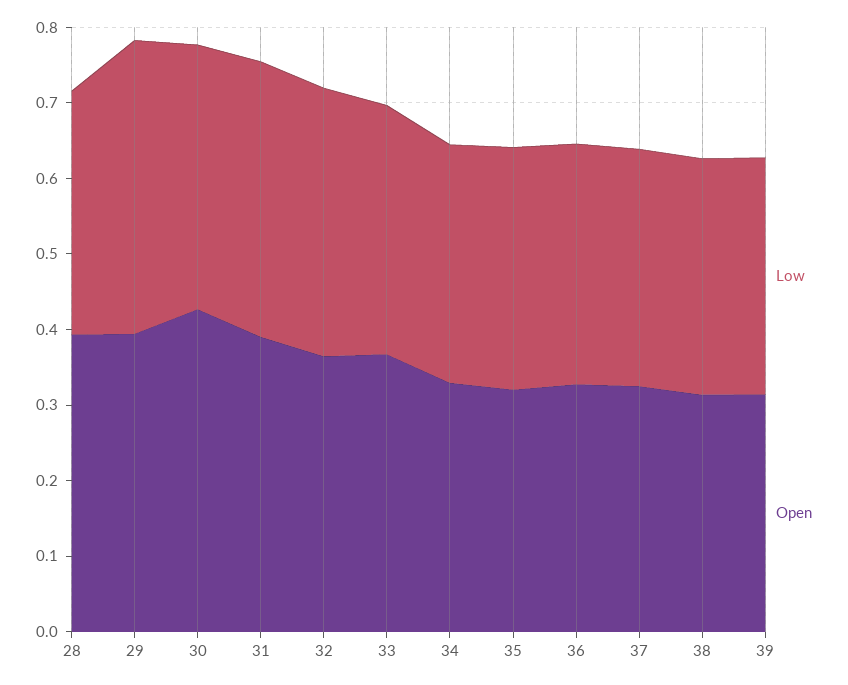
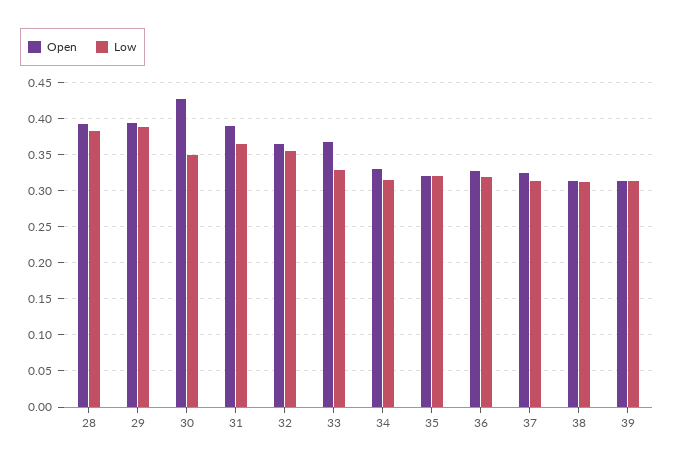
Low, 28: 0.32 -> 0.38

